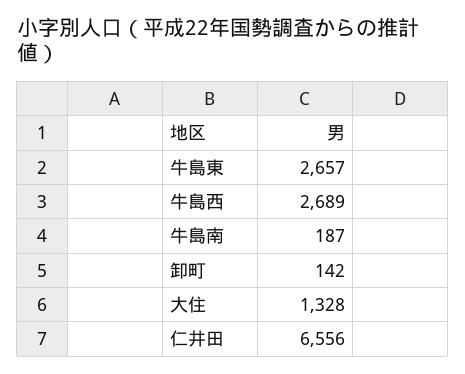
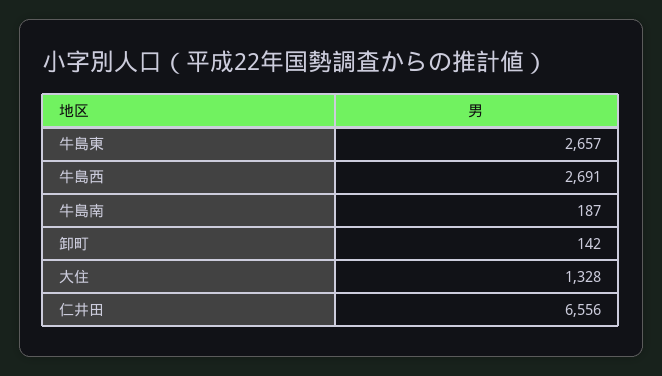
牛島西: 2689 -> 2691

